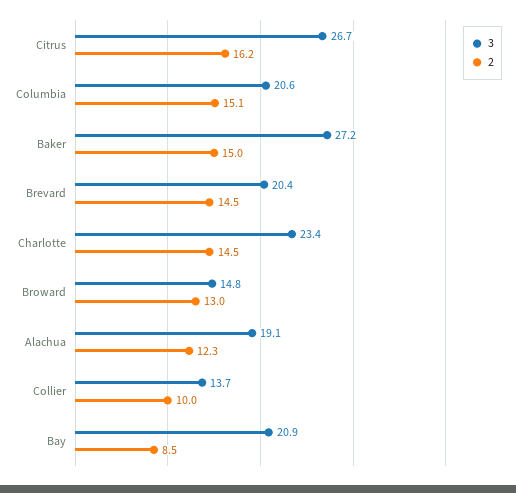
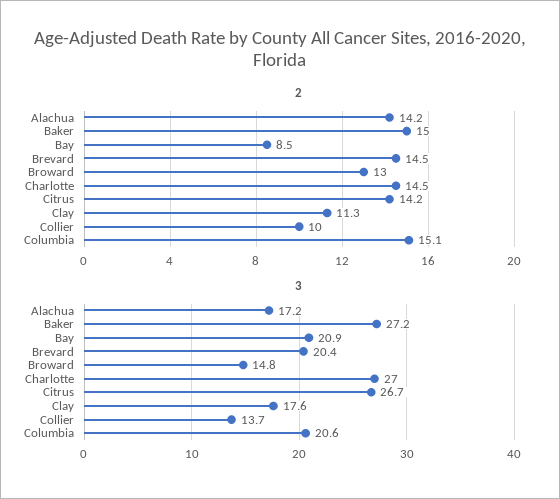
2, Citrus: 16.2 -> 14.2
3, Charlotte: 23.4 -> 27
3, Alachua: 19.1 -> 17.2
2, Alachua: 12.3 -> 14.2
2, Clay: none -> 11.3
3, Clay: none -> 17.6

